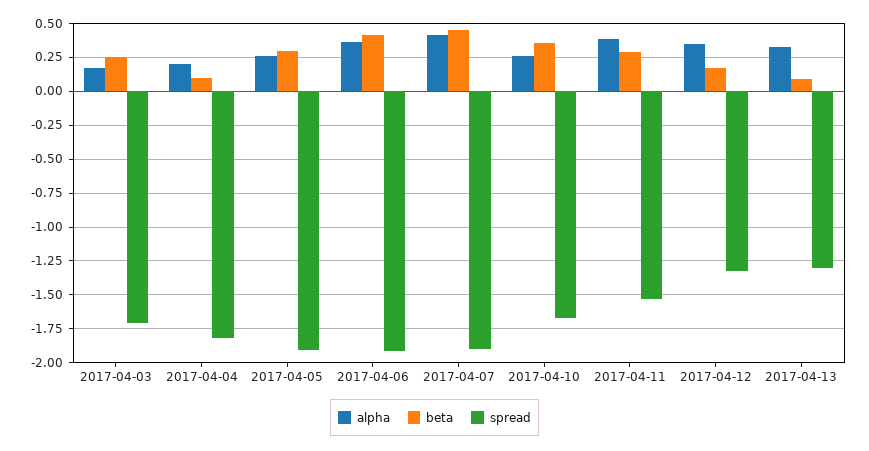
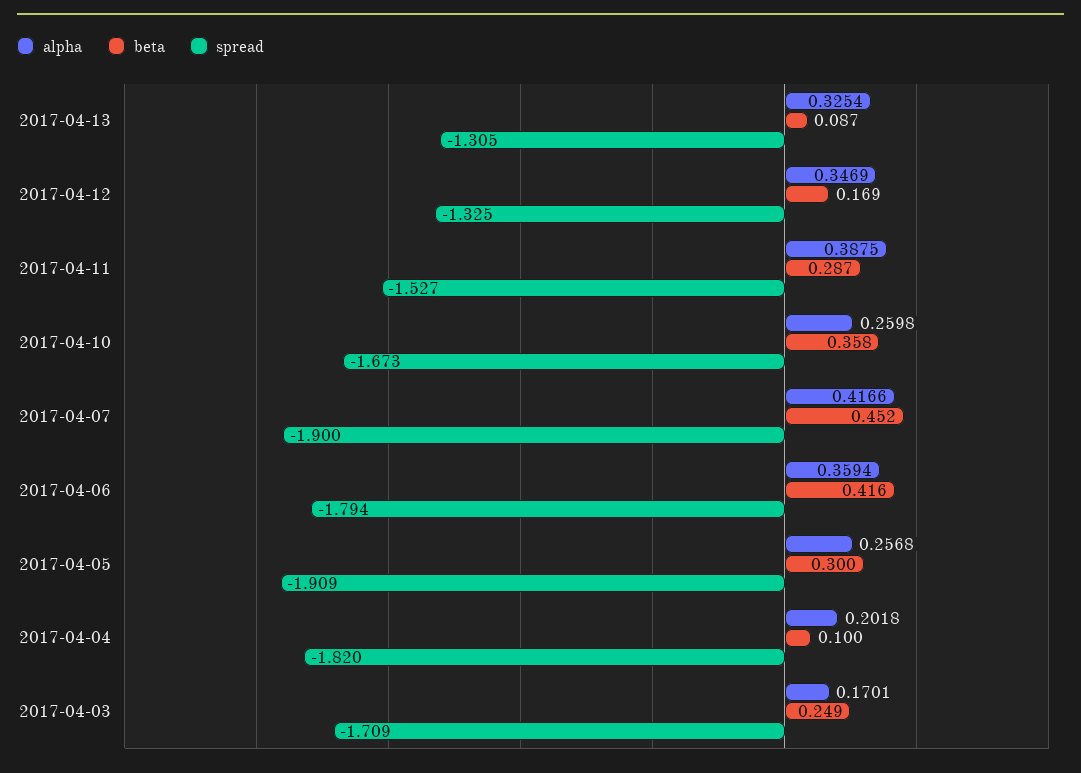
spread, 2017-04-06: -1.9 -> -1.794

